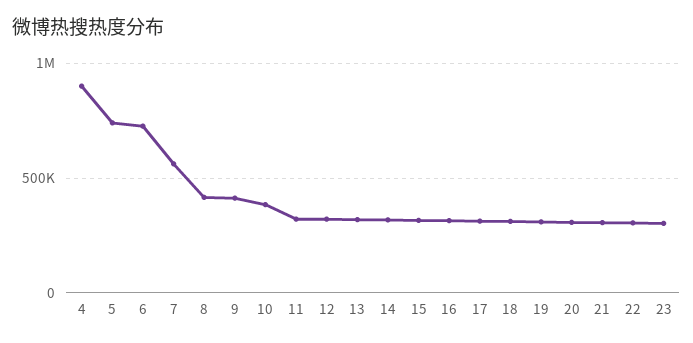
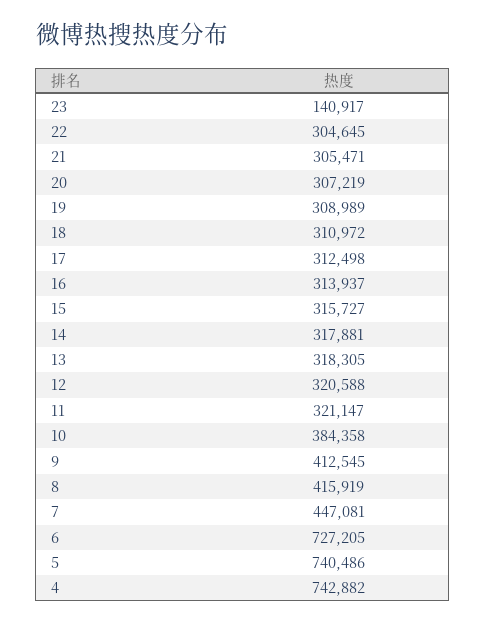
4: 900000 -> 742882
7: 550000 -> 447081
23: 300000 -> 140917

